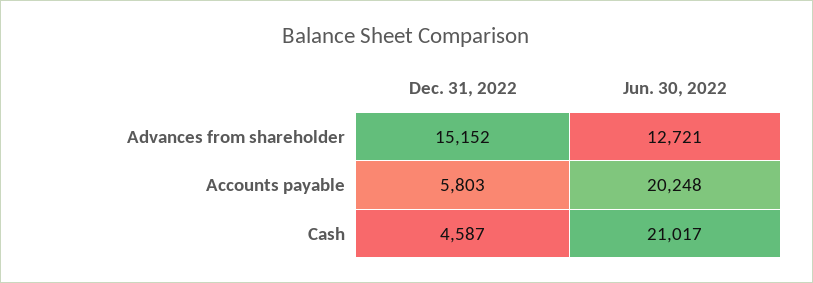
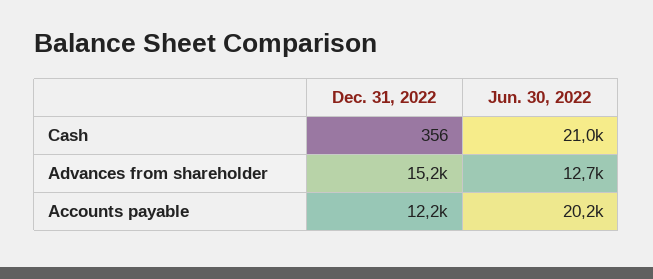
Dec. 31, 2022, Accounts payable: 5803 -> 12200
Dec. 31, 2022, Cash: 4587 -> 356

